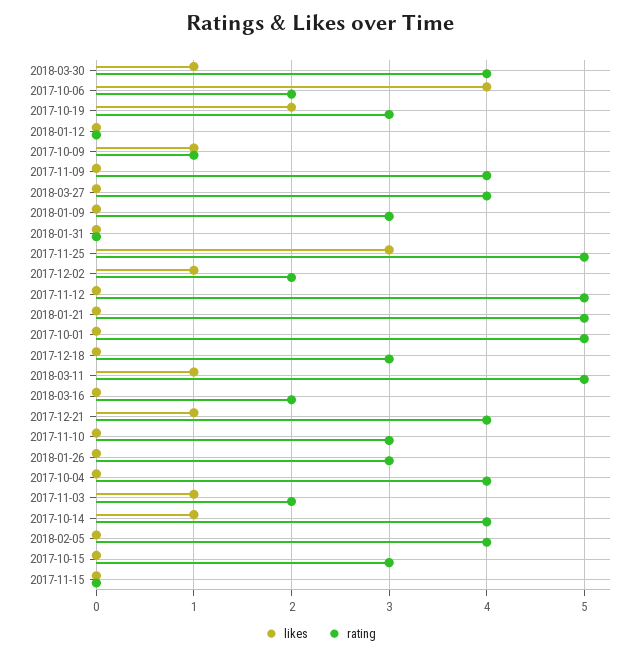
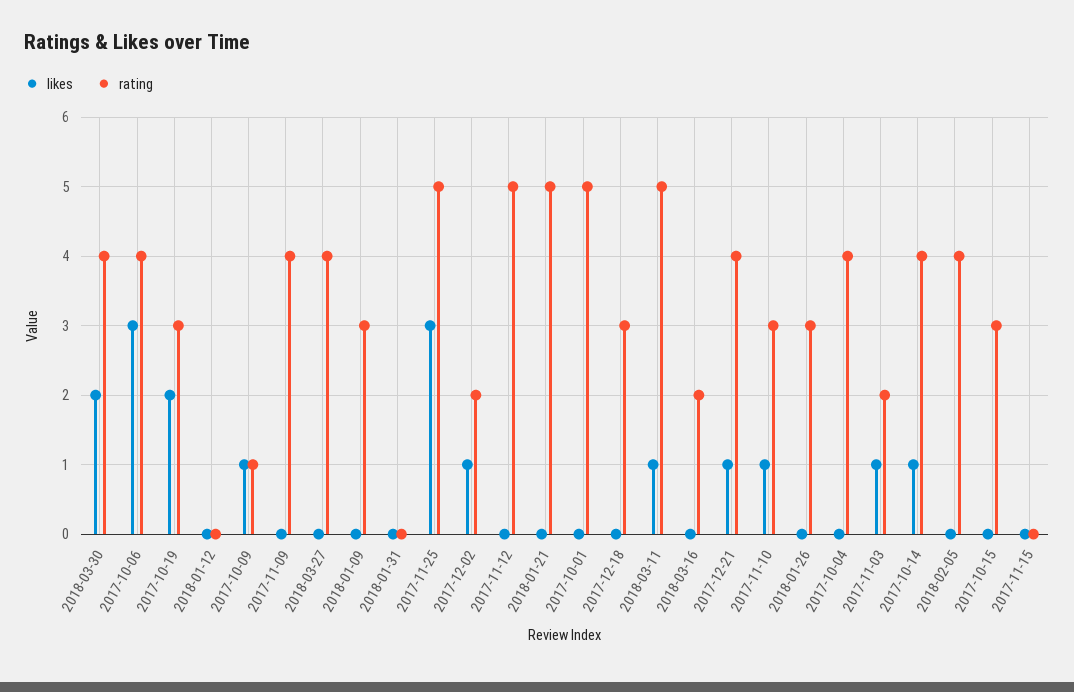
likes, 2018-03-30: 1 -> 2
likes, 2017-10-06: 4 -> 3
rating, 2017-10-06: 2 -> 4
likes, 2017-11-10: 0 -> 1

